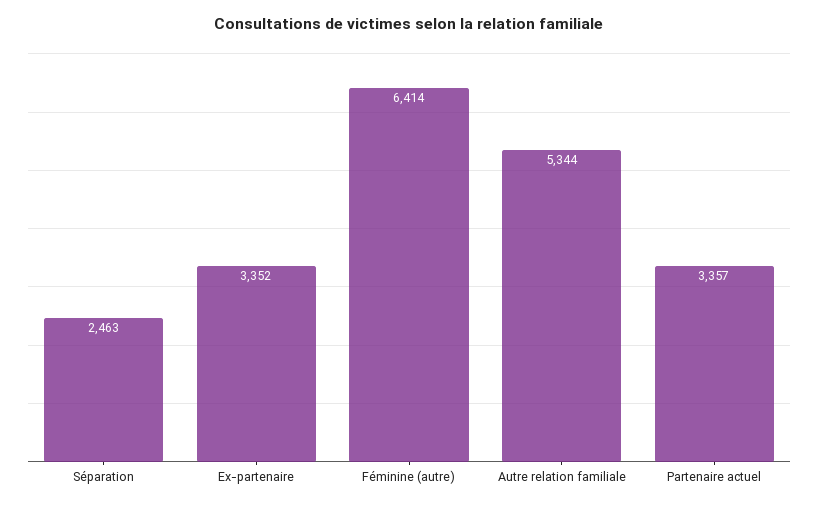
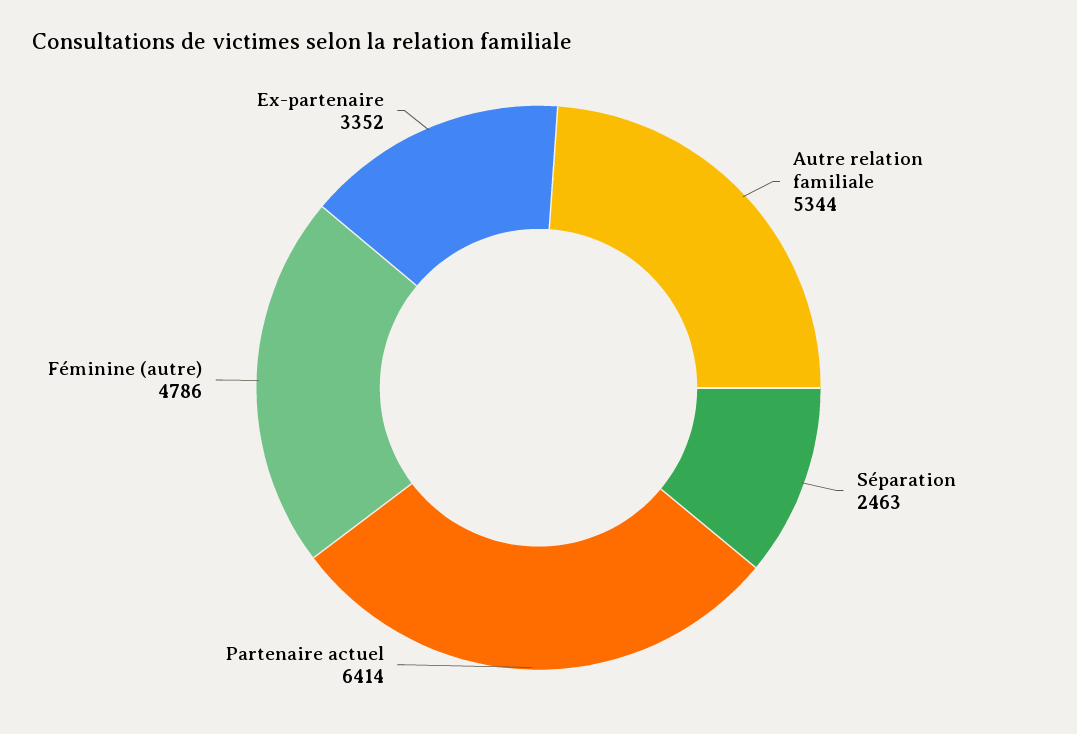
Féminine (autre): 6414 -> 4786
Partenaire actuel: 3357 -> 6414

